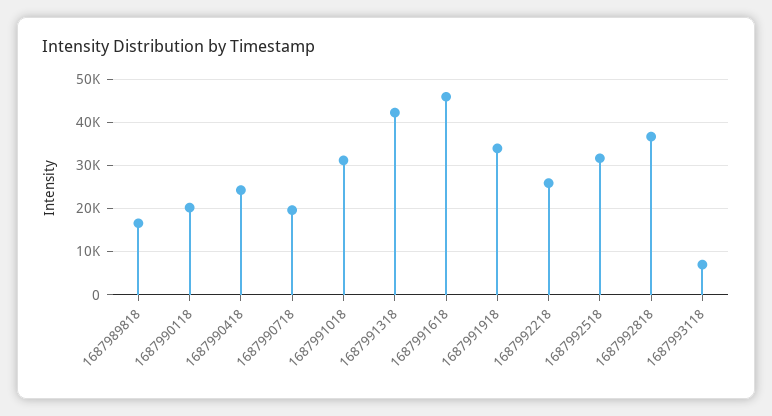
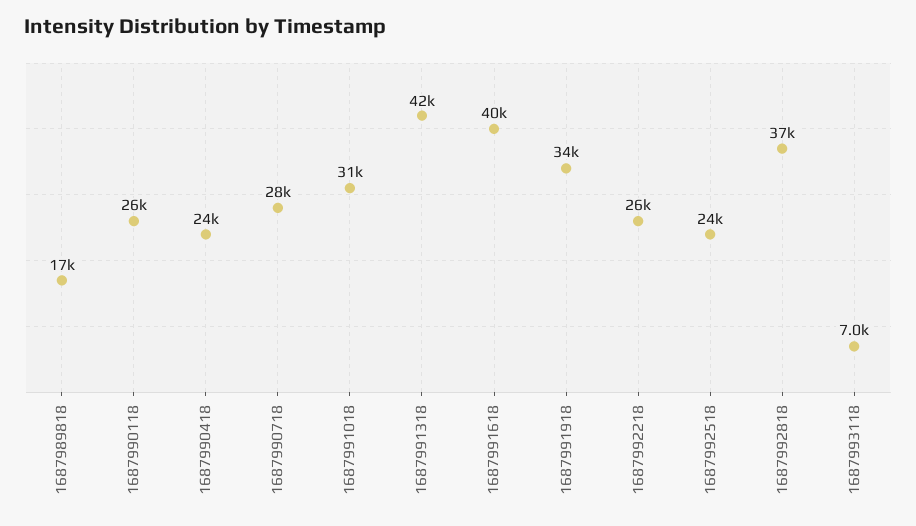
1687990118: 20000 -> 26000
1687990718: 20000 -> 28000
1687991618: 46000 -> 40000
1687992518: 32000 -> 24000

